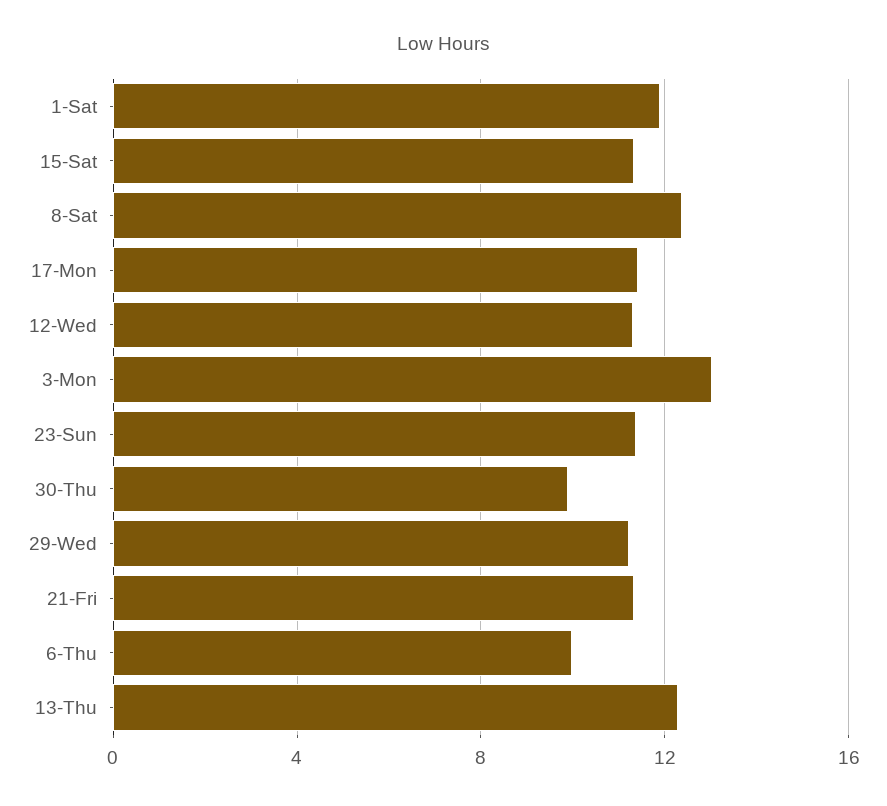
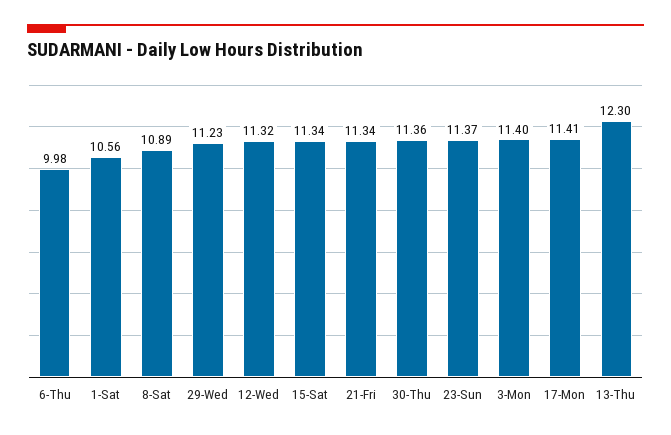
1-Sat: 12 -> 10.56
8-Sat: 12.5 -> 10.89
3-Mon: 13 -> 11.4
30-Thu: 10 -> 11.36

